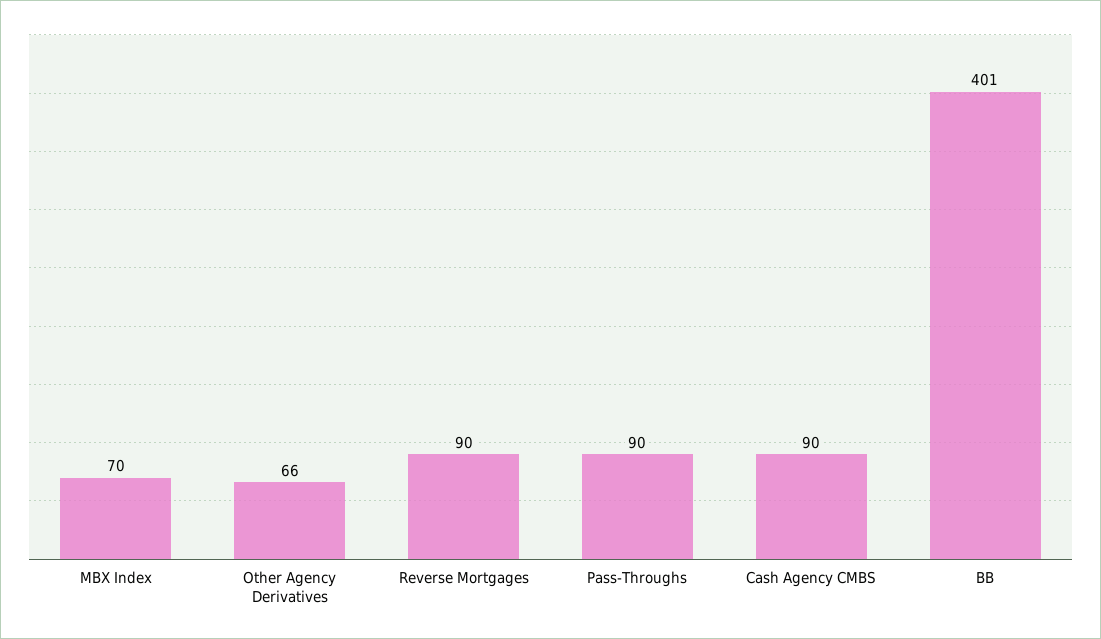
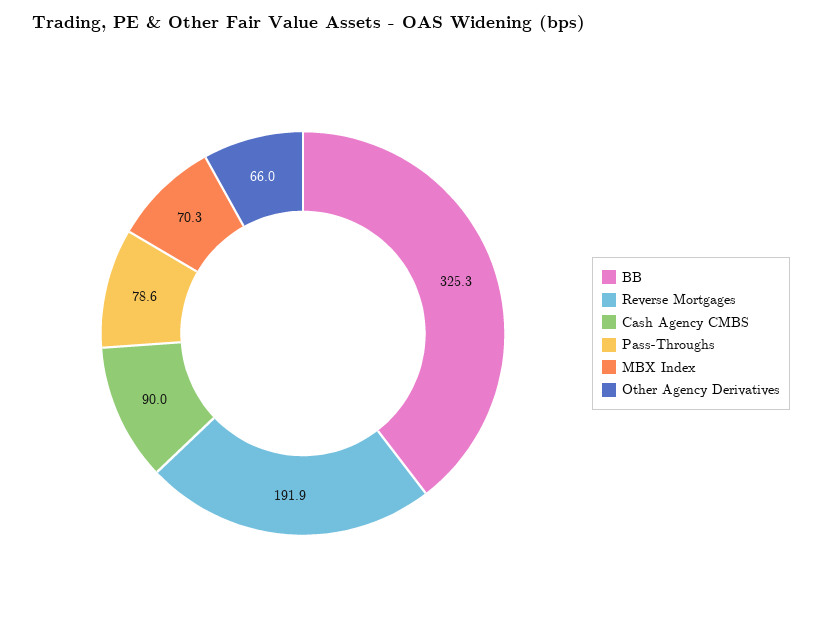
Reverse Mortgages: 90 -> 191.9
Pass-Throughs: 90 -> 78.6
BB: 401 -> 325.3

